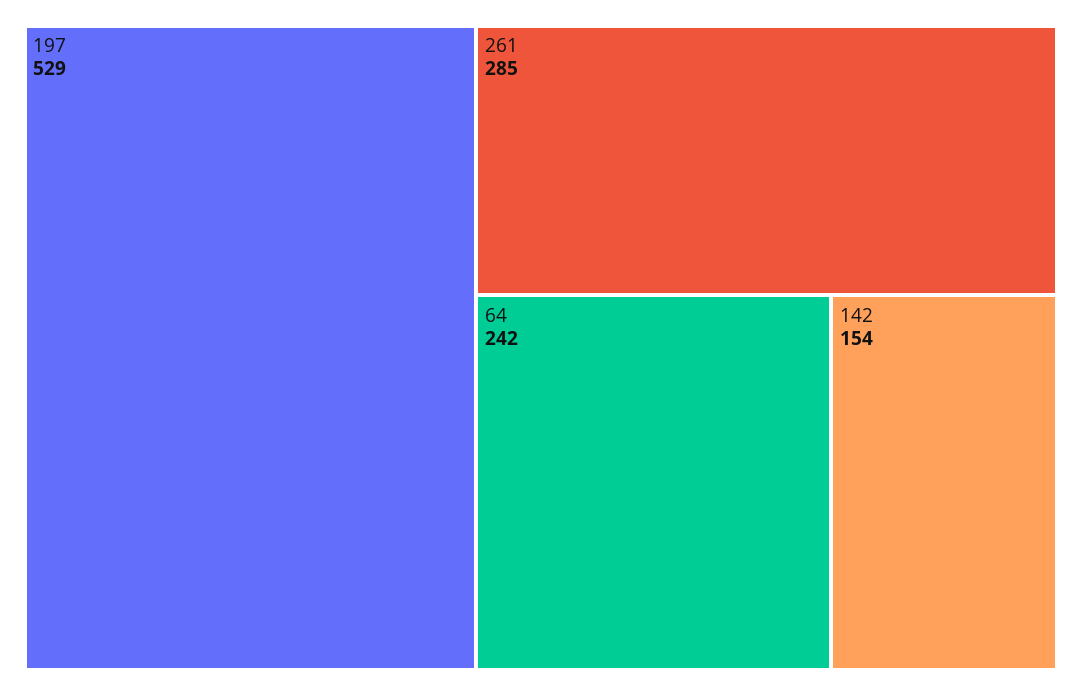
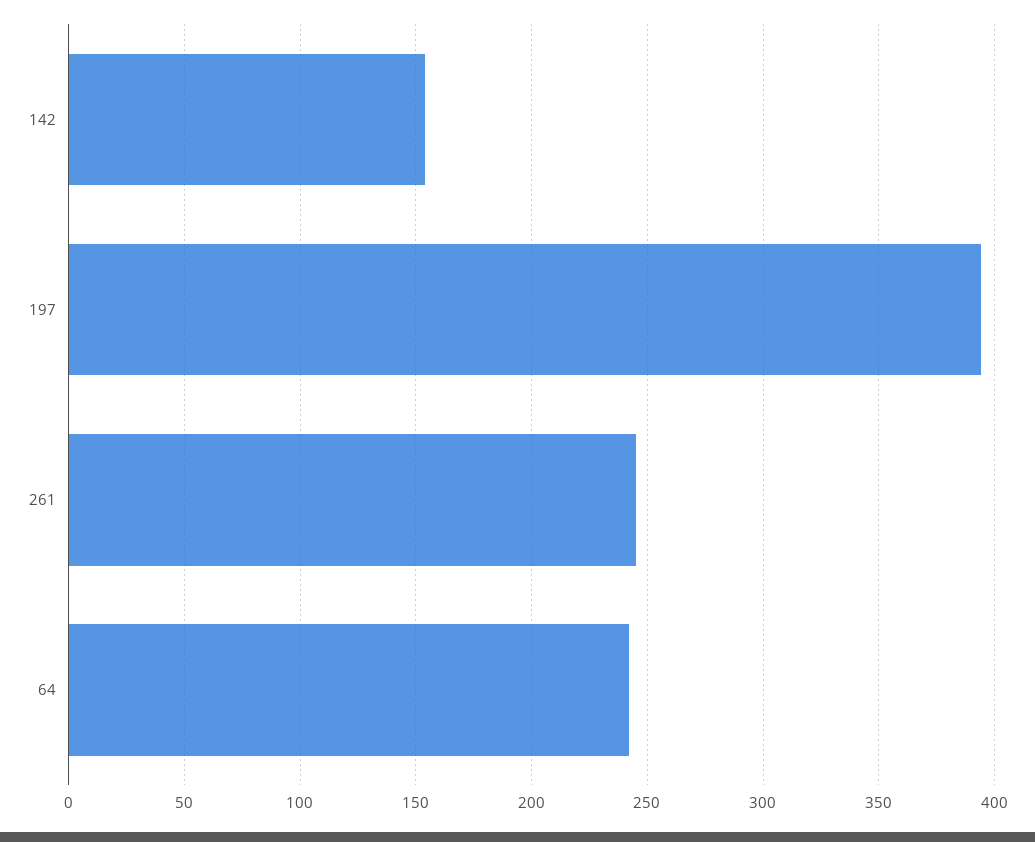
197: 529 -> 395
261: 285 -> 245

